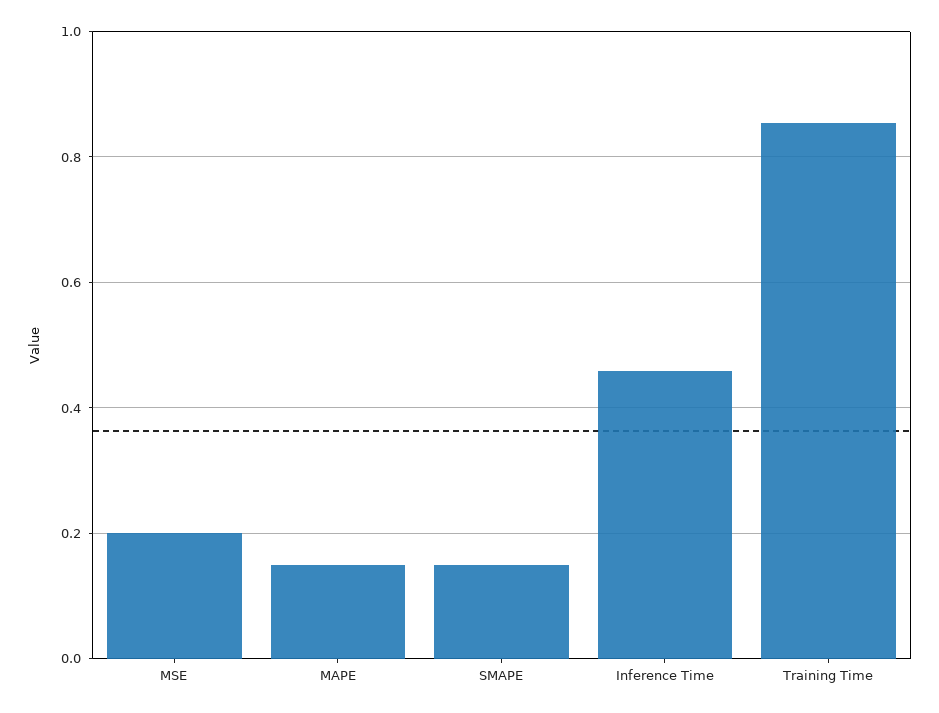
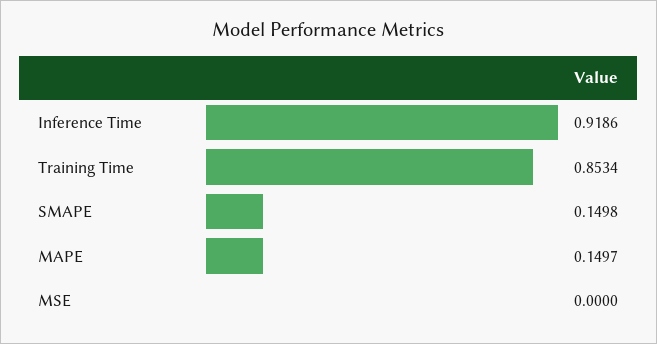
MSE: 0.2 -> 0
Inference Time: 0.46 -> 0.9186

